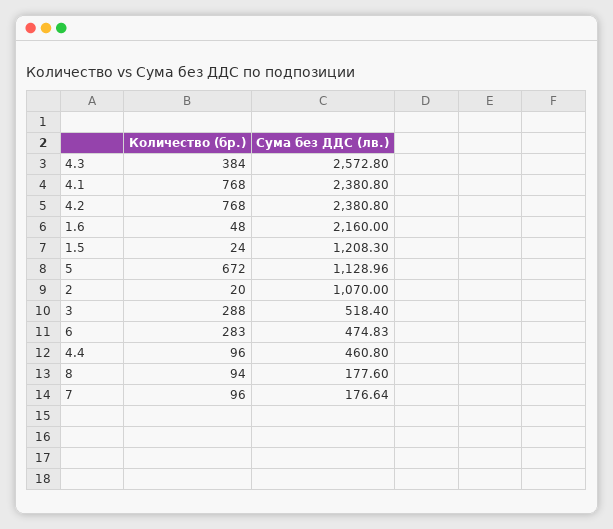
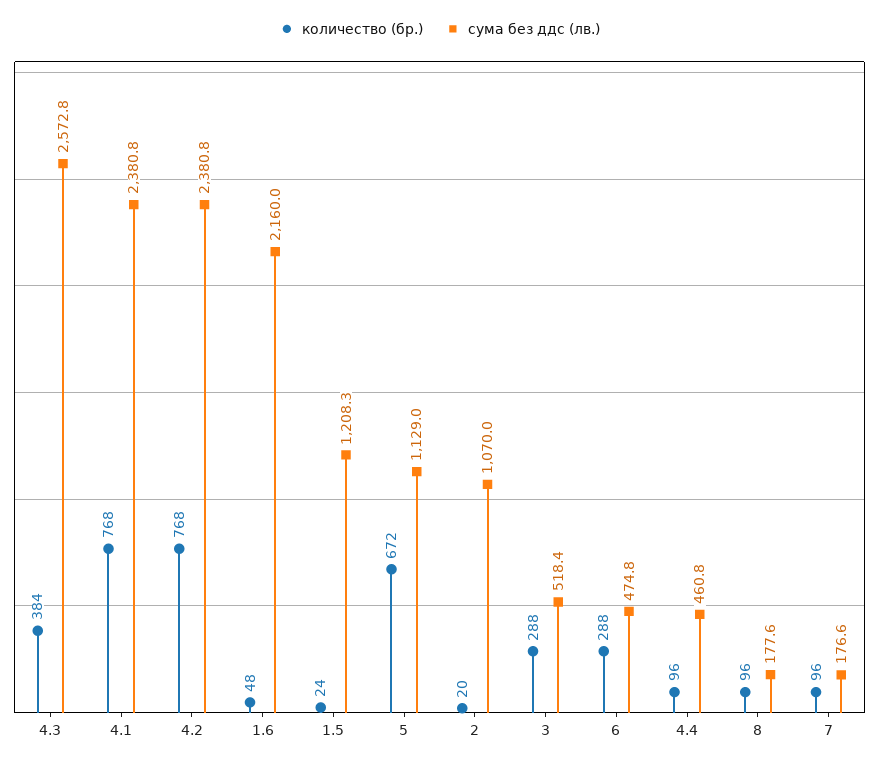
Количество (бр.), 6: 283 -> 288
Количество (бр.), 8: 94 -> 96

